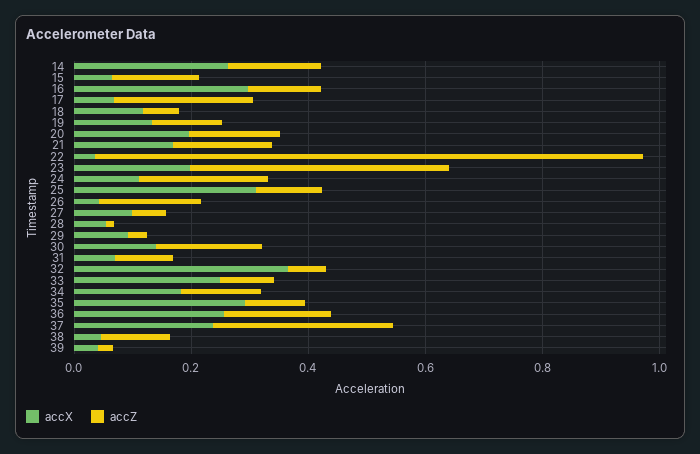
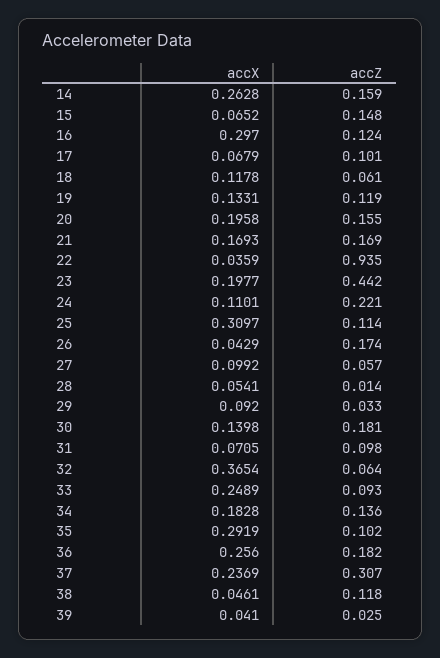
accZ, 17: 0.25 -> 0.101

